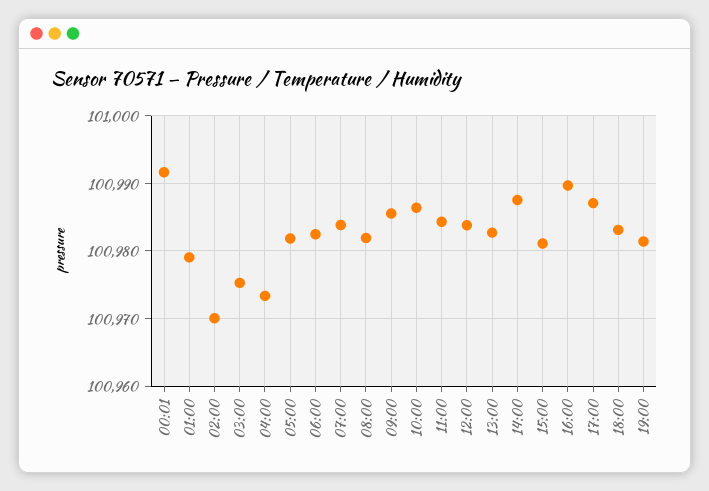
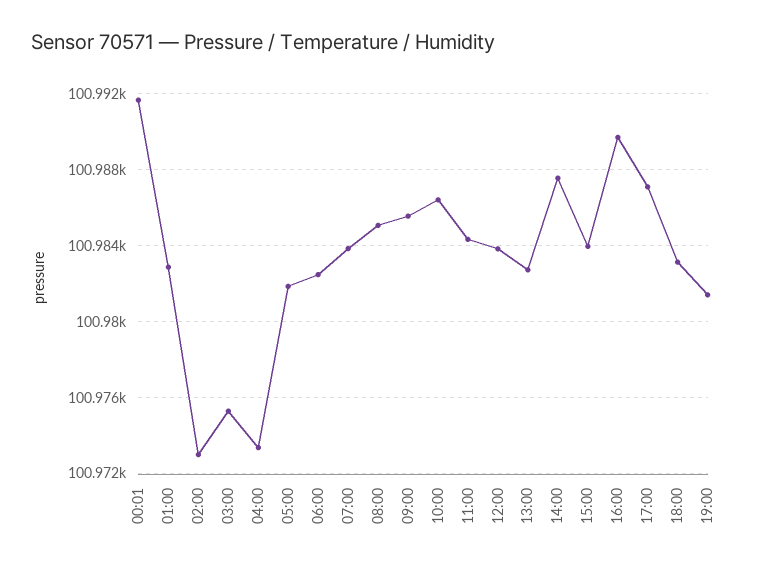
01:00: 100979 -> 100983
02:00: 100970 -> 100973
08:00: 100982 -> 100985
15:00: 100981 -> 100984

